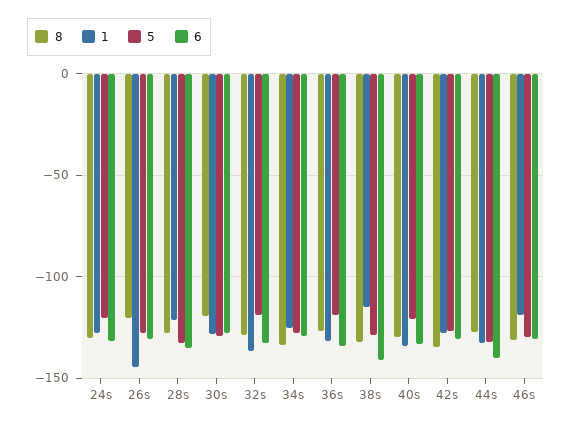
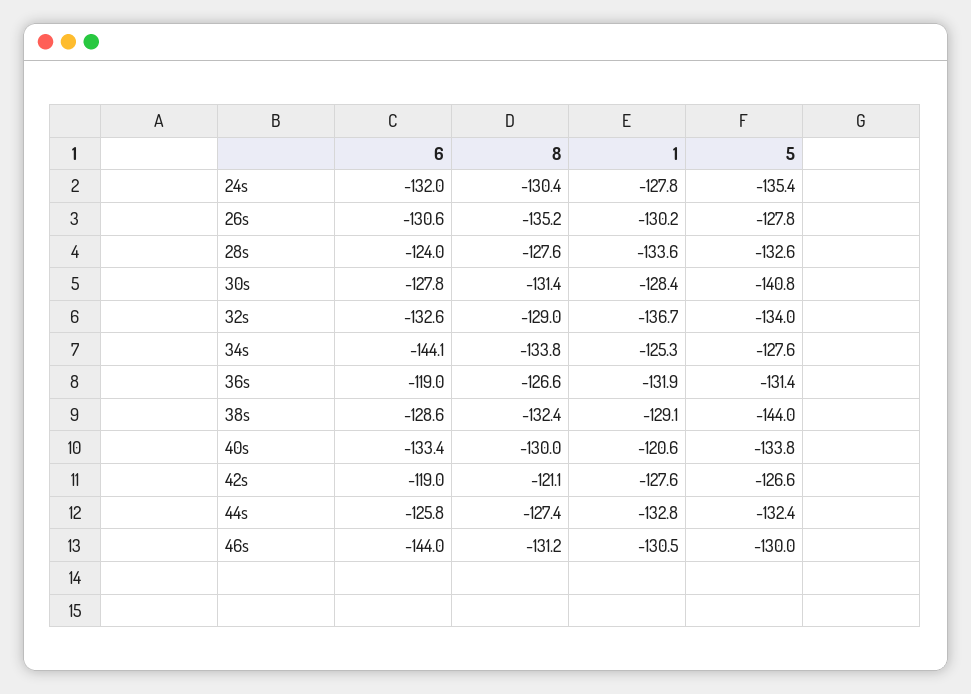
5, 24s: -120 -> -135.4
8, 26s: -120 -> -135.2
1, 26s: -145 -> -130.2
1, 28s: -120 -> -133.6
6, 28s: -135 -> -124
8, 30s: -120 -> -131.4
5, 30s: -130 -> -140.8
5, 32s: -120 -> -134
6, 34s: -130 -> -144.1
5, 36s: -120 -> -131.4
6, 36s: -135 -> -119
1, 38s: -115 -> -129.1
5, 38s: -130 -> -144
6, 38s: -140 -> -128.6
1, 40s: -135 -> -120.6
5, 40s: -120 -> -133.8
8, 42s: -135 -> -121.1
6, 42s: -130 -> -119
6, 44s: -140 -> -125.8
1, 46s: -120 -> -130.5
6, 46s: -130 -> -144

